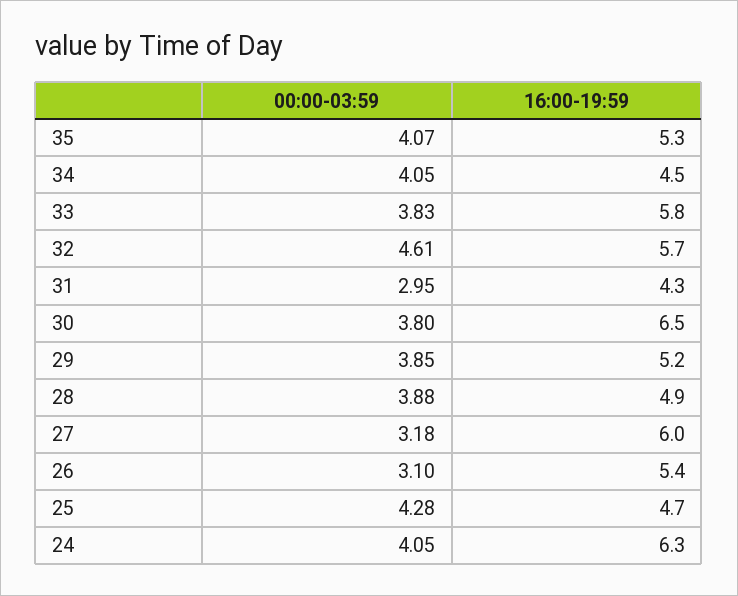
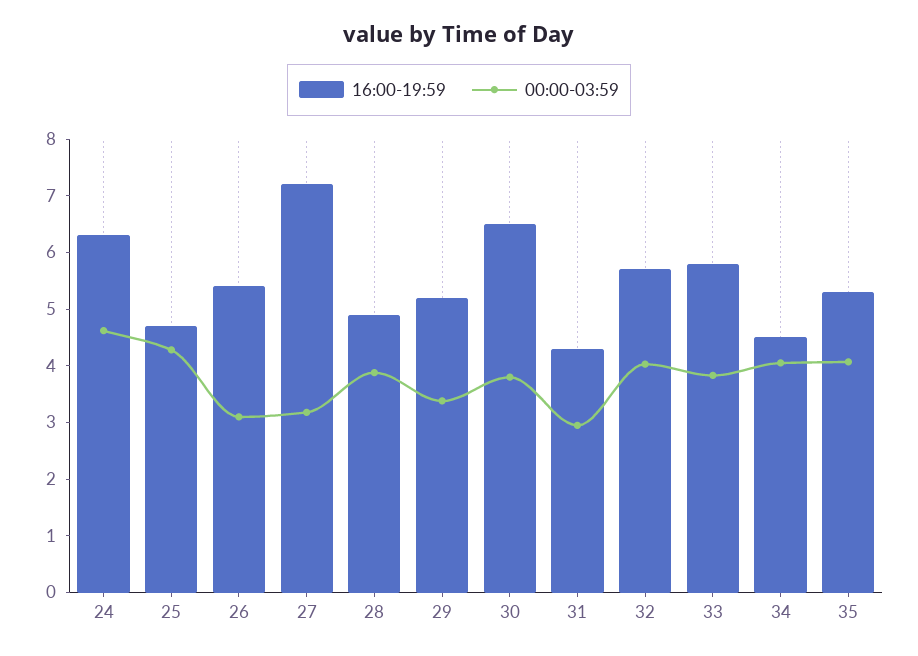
00:00-03:59, 32: 4.61 -> 4
00:00-03:59, 29: 3.85 -> 3.4
16:00-19:59, 27: 6 -> 7.2
00:00-03:59, 24: 4.05 -> 4.6

